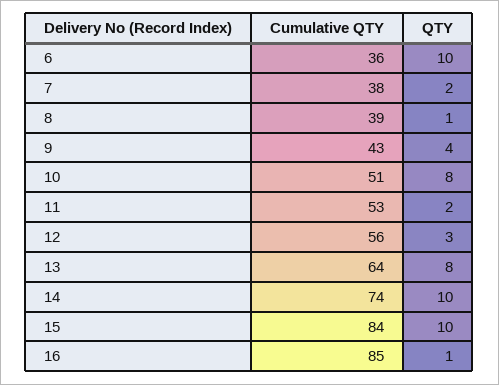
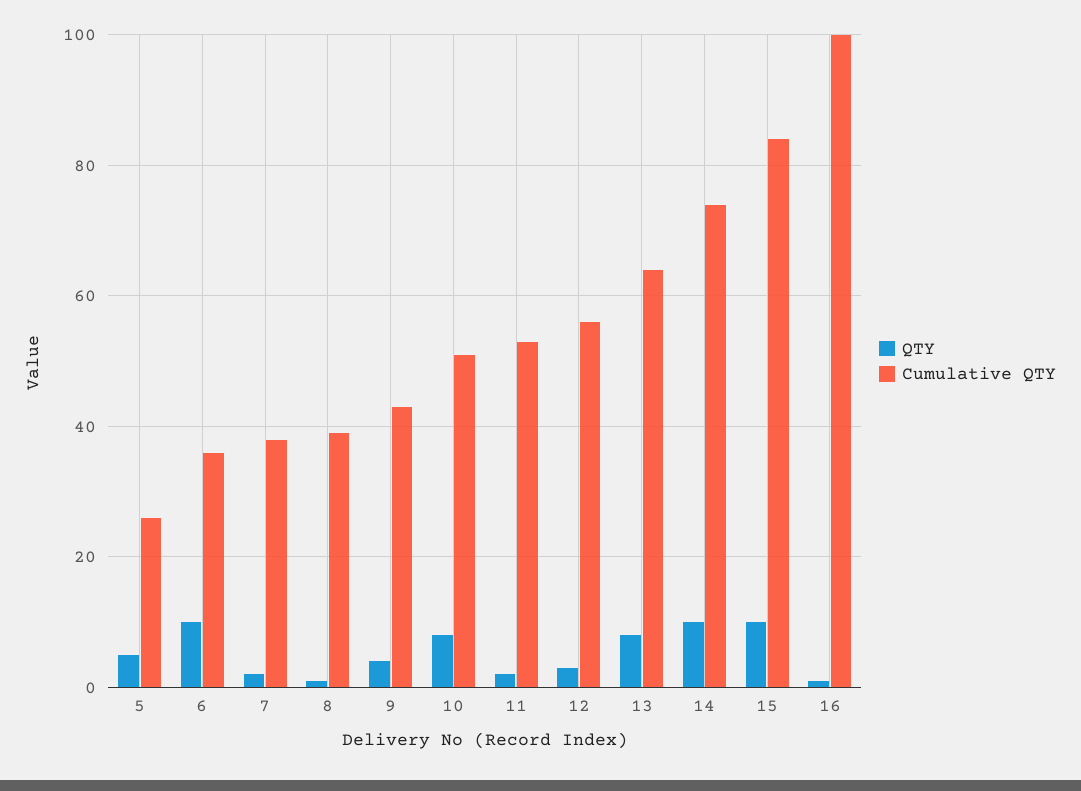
Cumulative QTY, 16: 85 -> 100
QTY, 5: none -> 5
Cumulative QTY, 5: none -> 25

